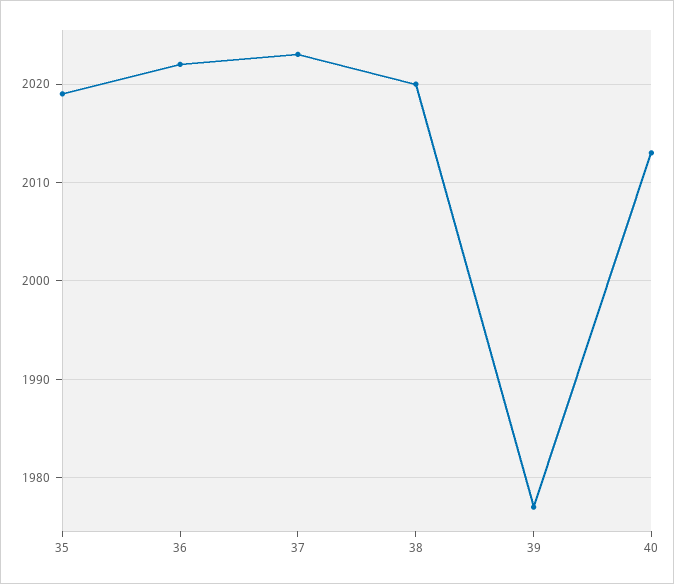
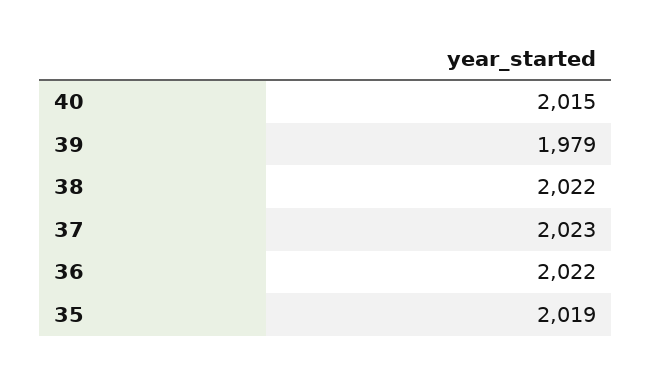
38: 2020 -> 2022
39: 1977 -> 1979
40: 2013 -> 2015

